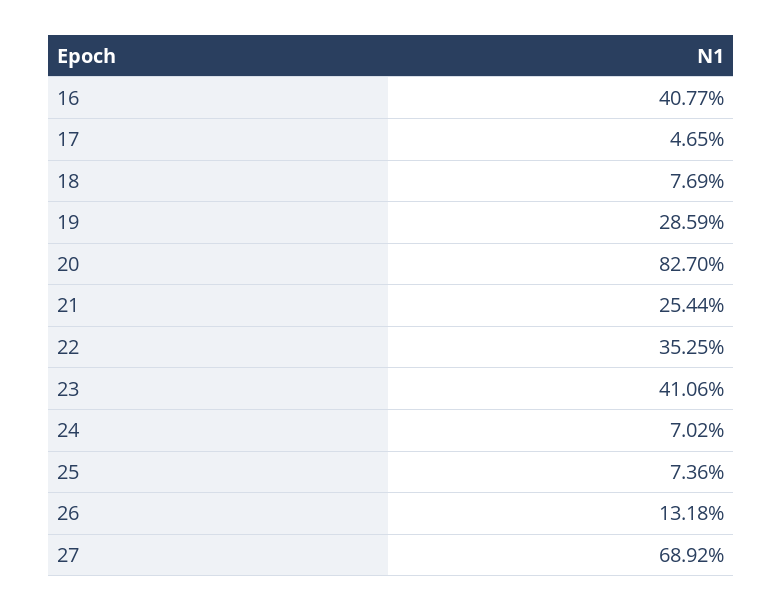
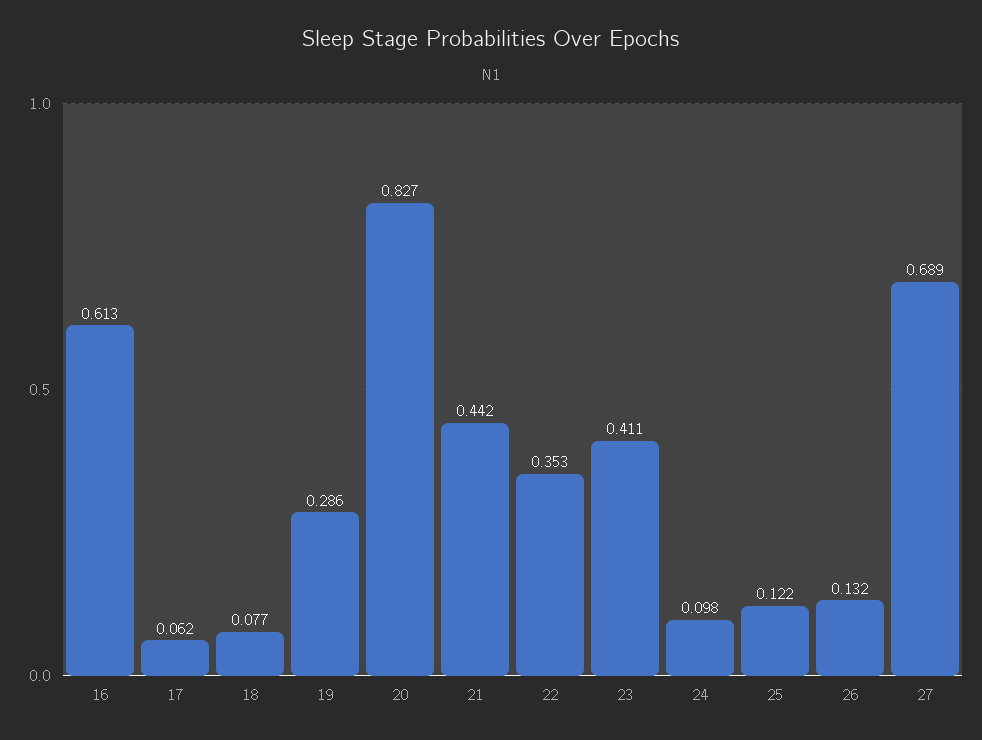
16: 0.4077 -> 0.613
17: 0.0465 -> 0.062
21: 0.2544 -> 0.442
24: 0.0702 -> 0.098
25: 0.0736 -> 0.122

